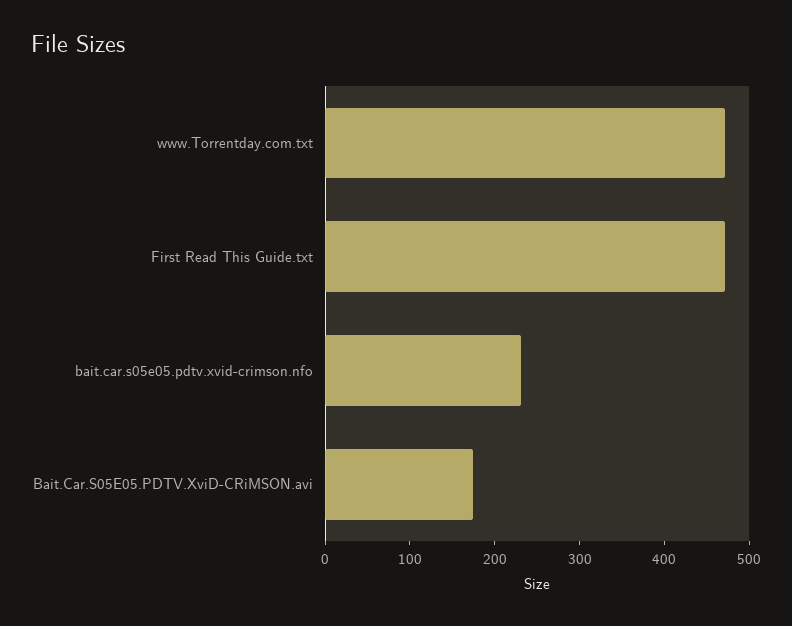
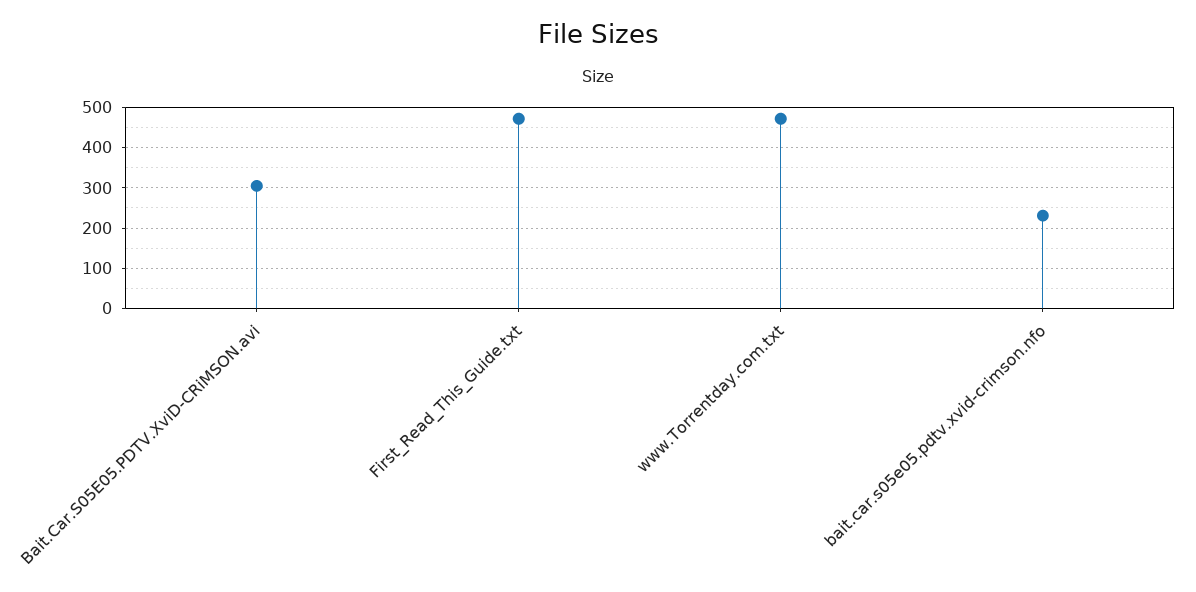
Bait.Car.S05E05.PDTV.XviD-CRiMSON.avi: 180 -> 300

